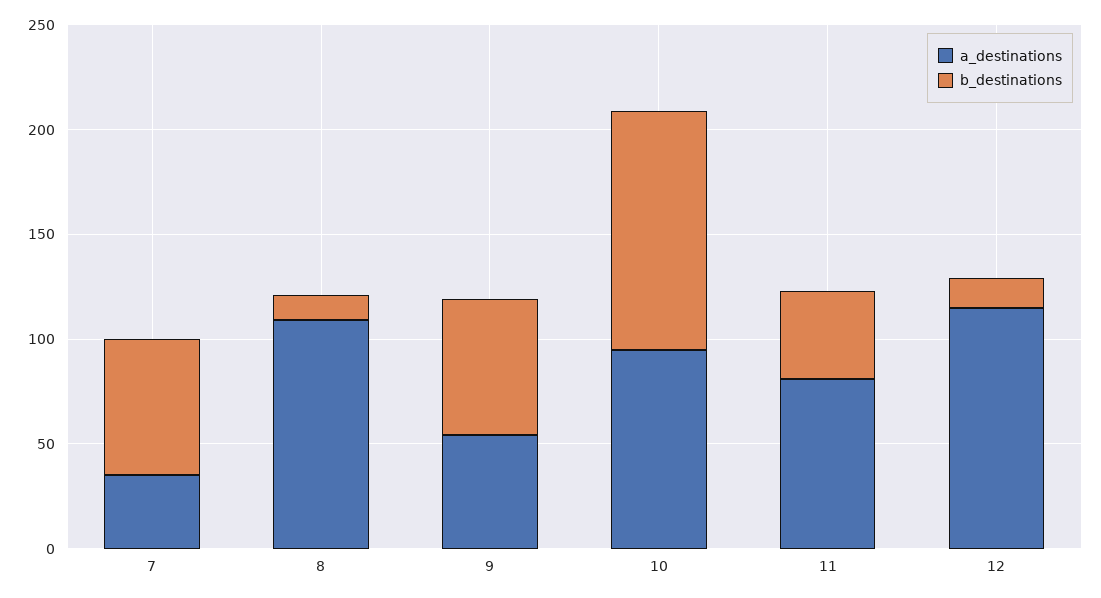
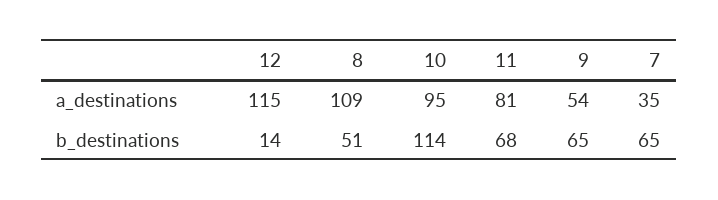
b_destinations, 8: 10 -> 51
b_destinations, 11: 40 -> 68

